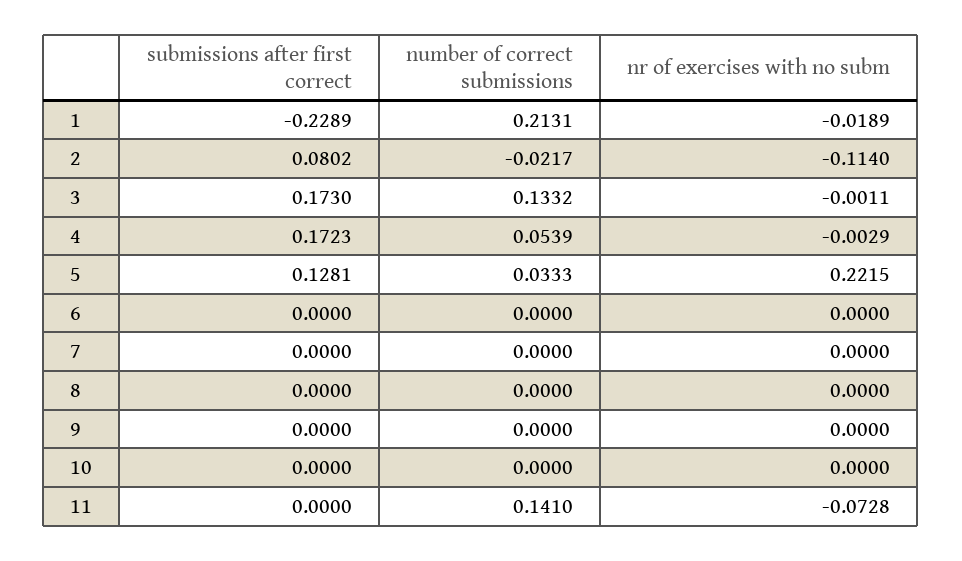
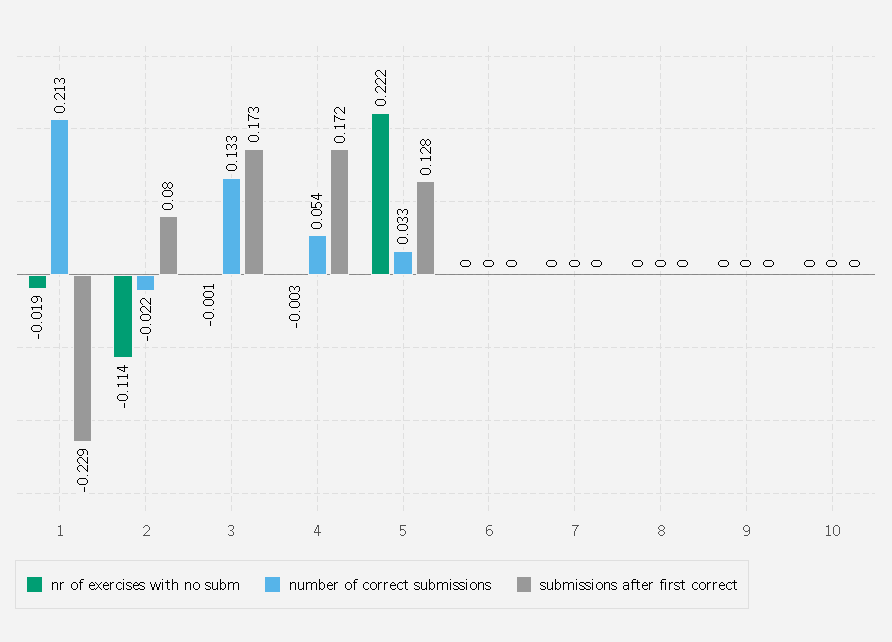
submissions after first correct, 11: 0 -> none
number of correct submissions, 11: 0.141 -> none
nr of exercises with no subm, 11: -0.0728 -> none

